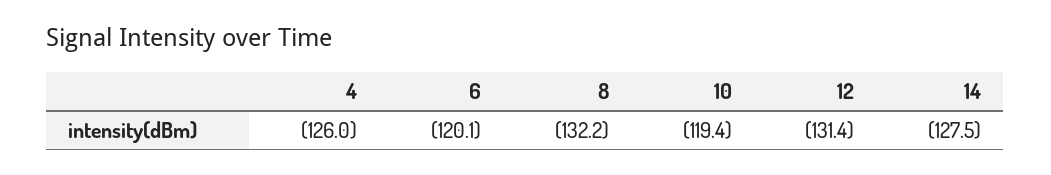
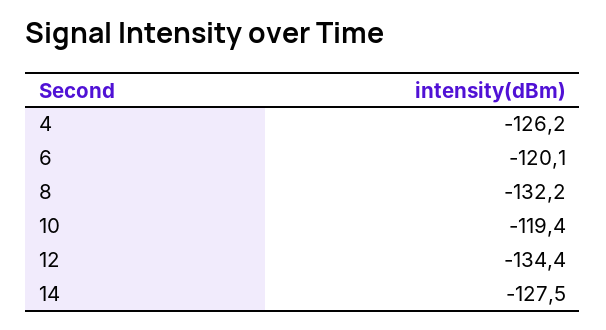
4: -126 -> -126.2
12: -131.4 -> -134.4

